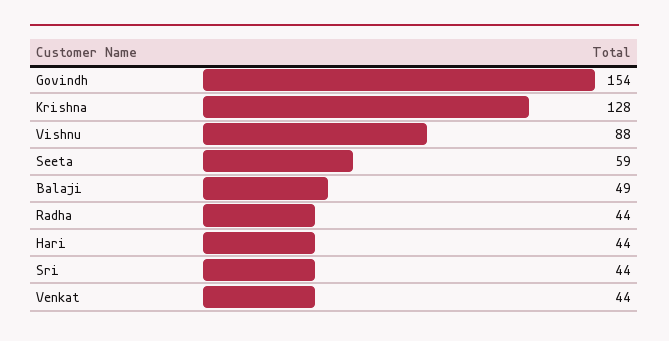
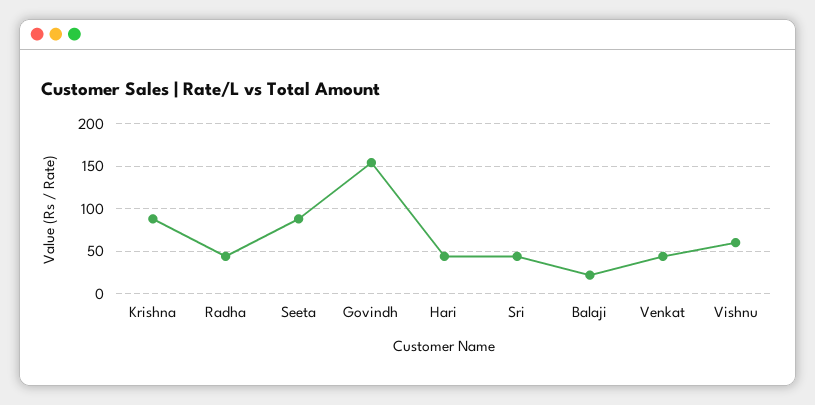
Krishna: 128 -> 90
Vishnu: 88 -> 60
Seeta: 59 -> 90
Balaji: 49 -> 20

